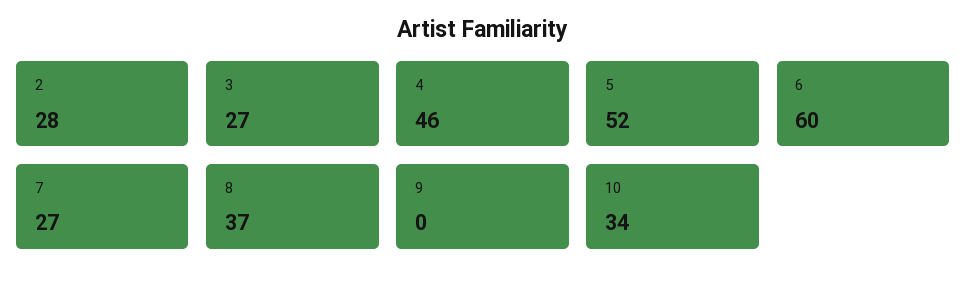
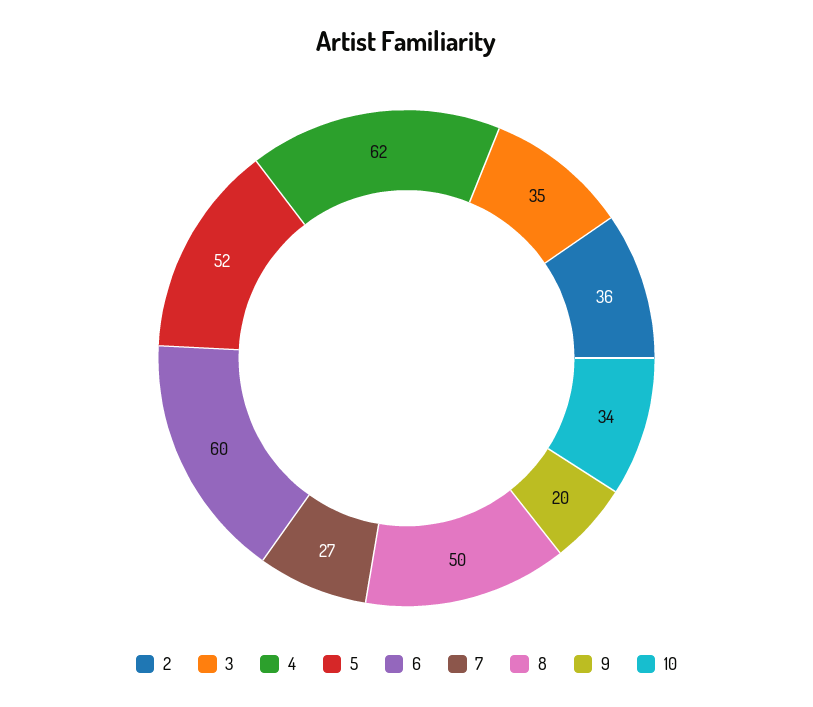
2: 28 -> 36
3: 27 -> 35
4: 46 -> 62
8: 37 -> 50
9: 0 -> 20

